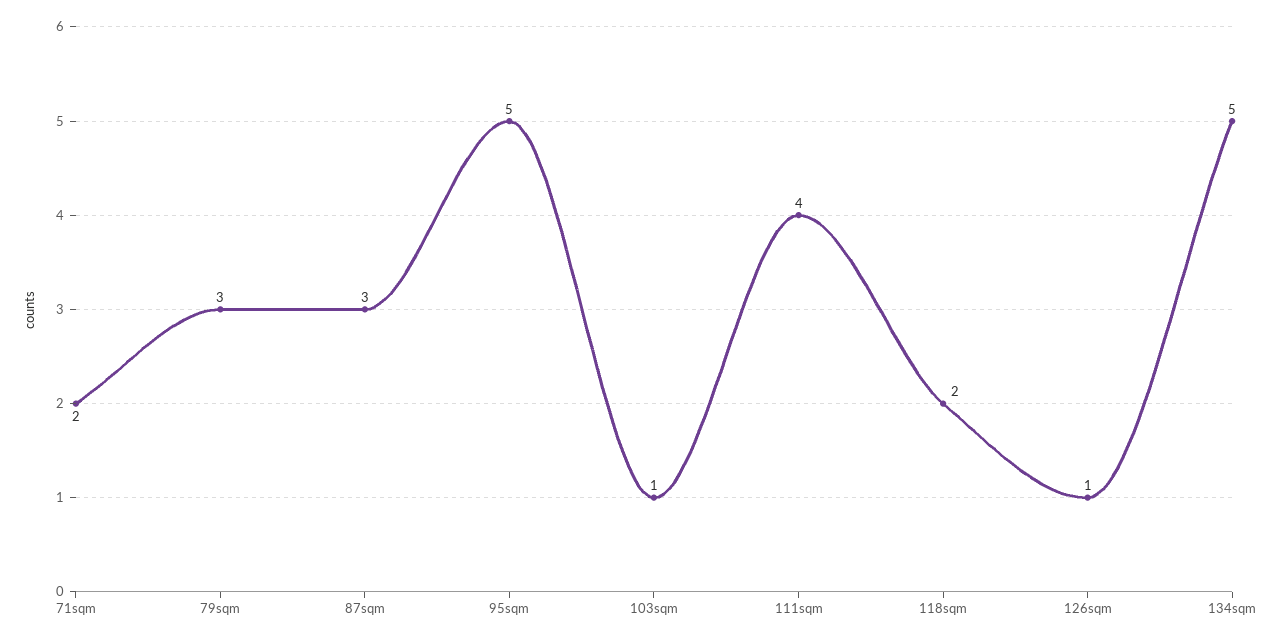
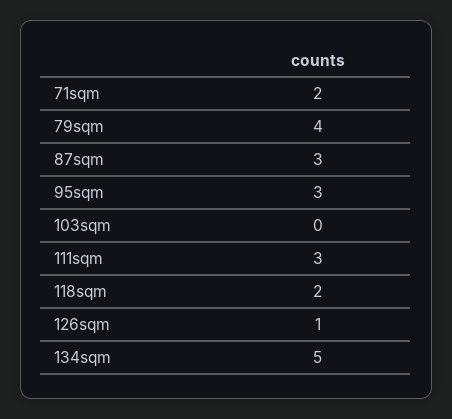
79sqm: 3 -> 4
95sqm: 5 -> 3
103sqm: 1 -> 0
111sqm: 4 -> 3

